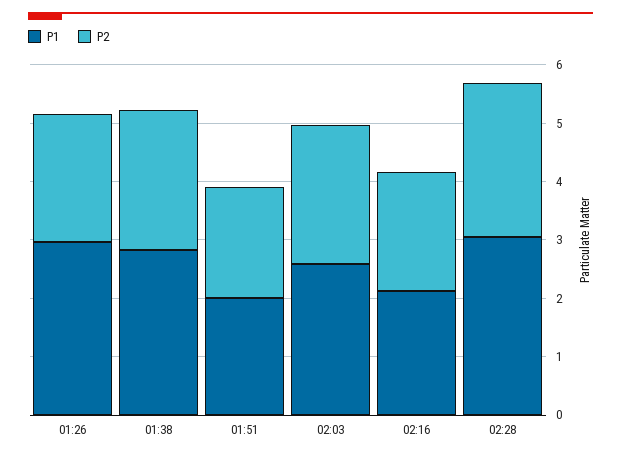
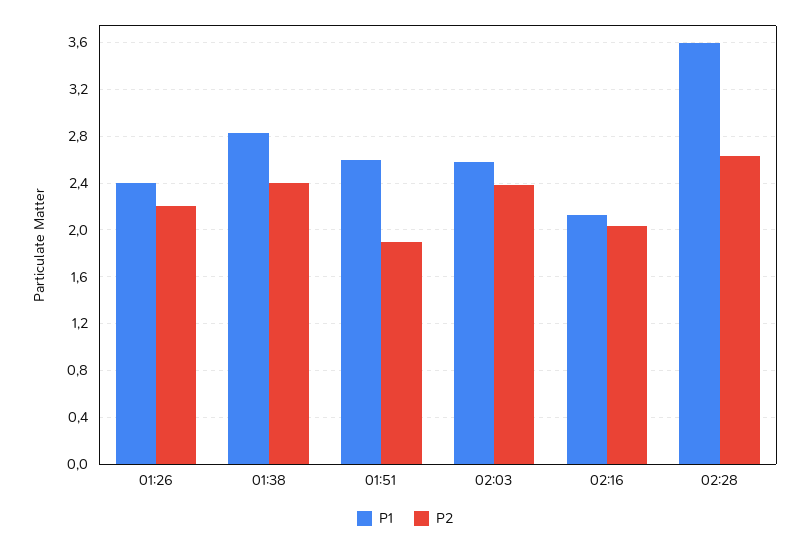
P1, 01:26: 3 -> 2.4
P1, 01:51: 2 -> 2.6
P1, 02:28: 3 -> 3.6

